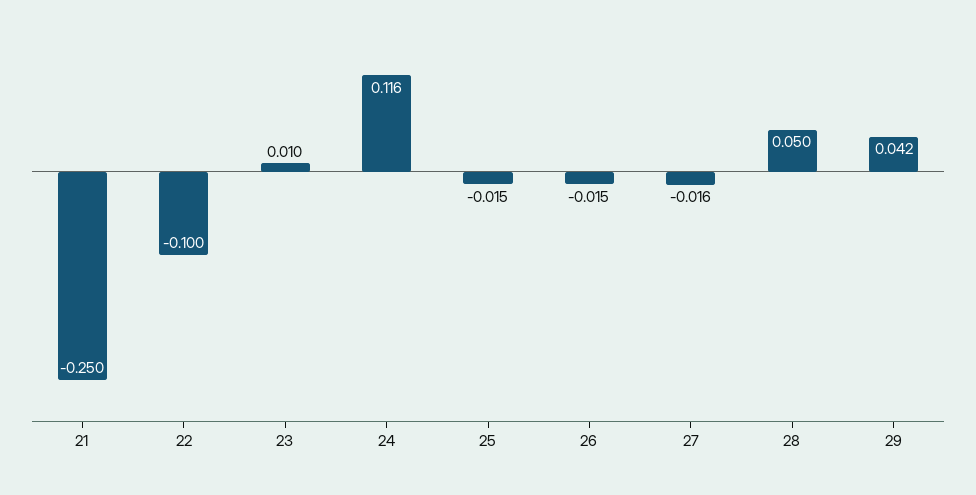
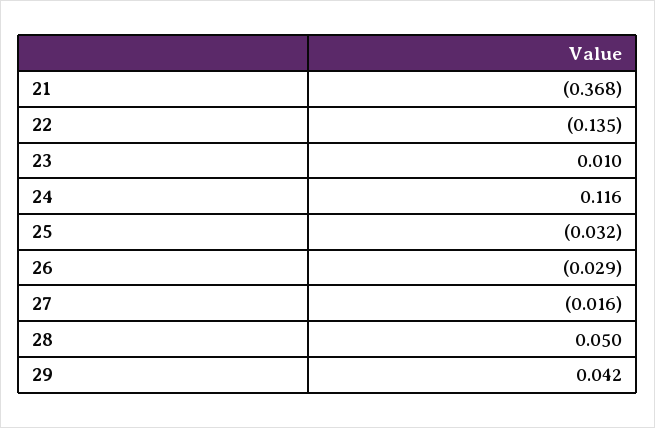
21: -0.25 -> -0.368
22: -0.1 -> -0.135
25: -0.015 -> -0.032
26: -0.015 -> -0.029

